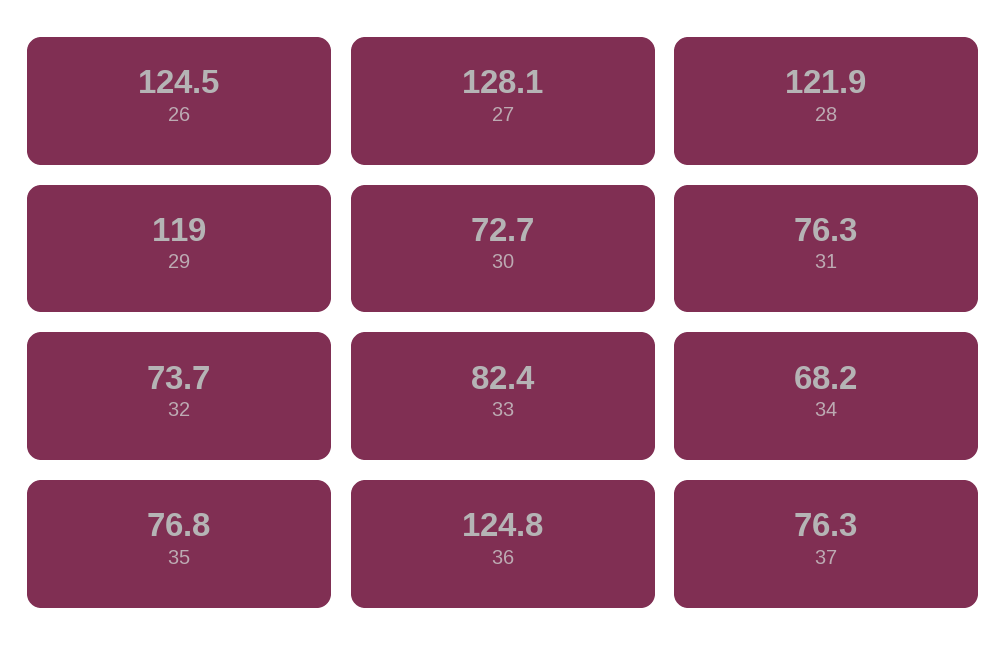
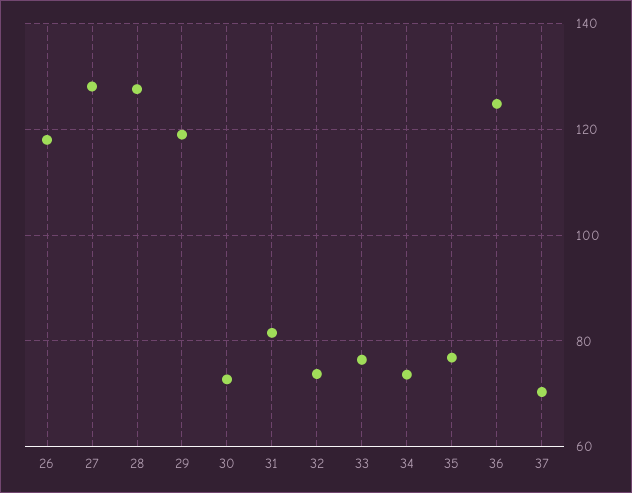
26: 124.5 -> 118
28: 121.9 -> 128
31: 76.3 -> 82
33: 82.4 -> 76
34: 68.2 -> 74
37: 76.3 -> 70

